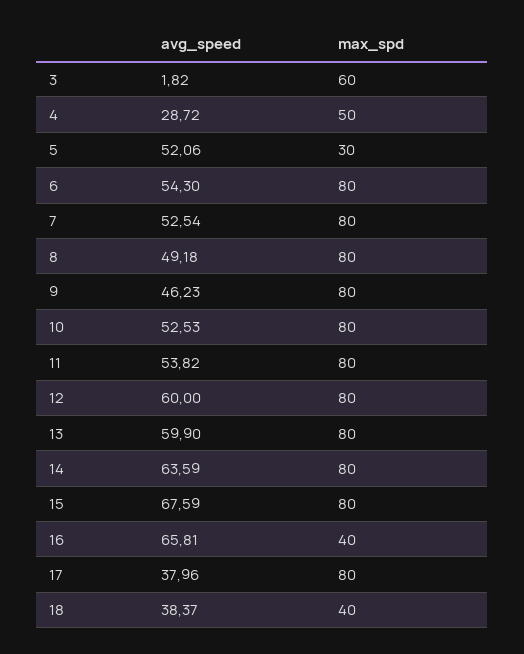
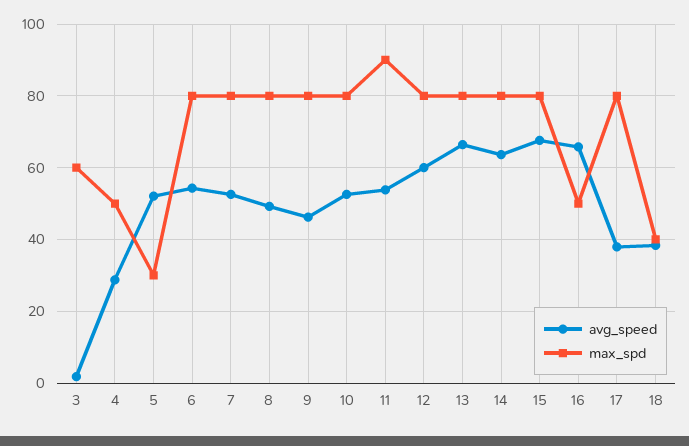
max_spd, 11: 80 -> 90
avg_speed, 13: 59.9 -> 66
max_spd, 16: 40 -> 50

